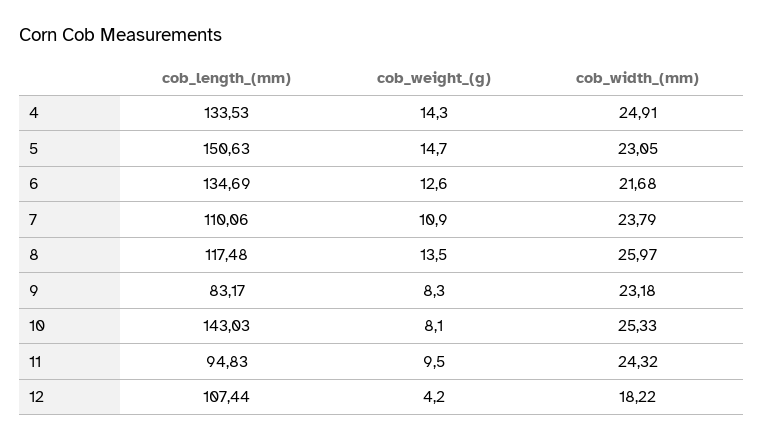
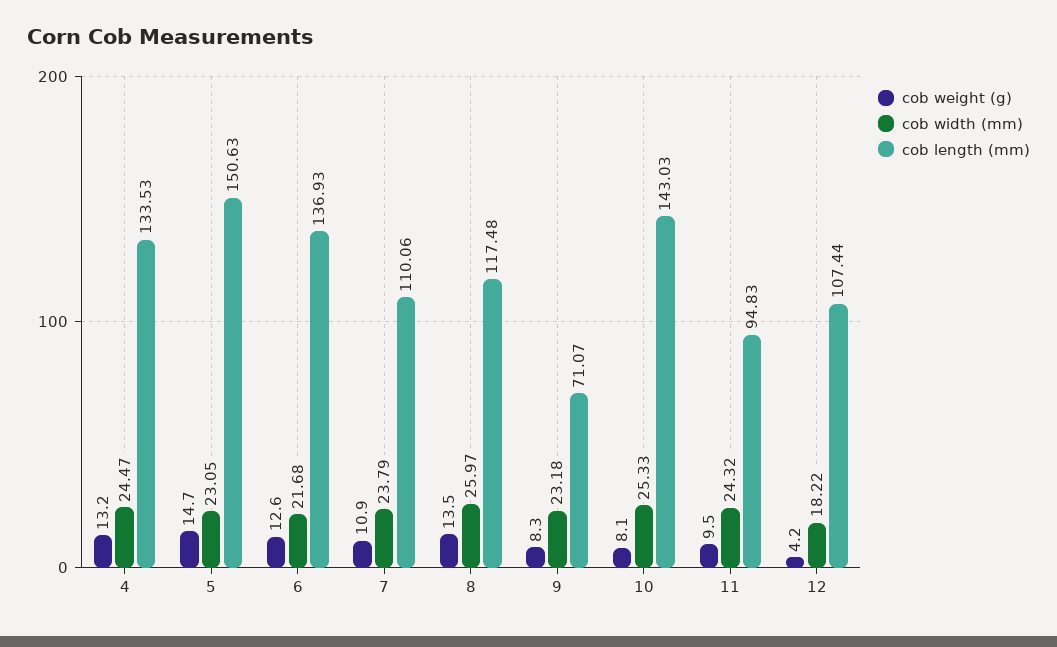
cob_weight_(g), 4: 14.3 -> 13.2
cob_width_(mm), 4: 24.91 -> 24.47
cob_length_(mm), 6: 134.69 -> 136.93
cob_length_(mm), 9: 83.17 -> 71.07

